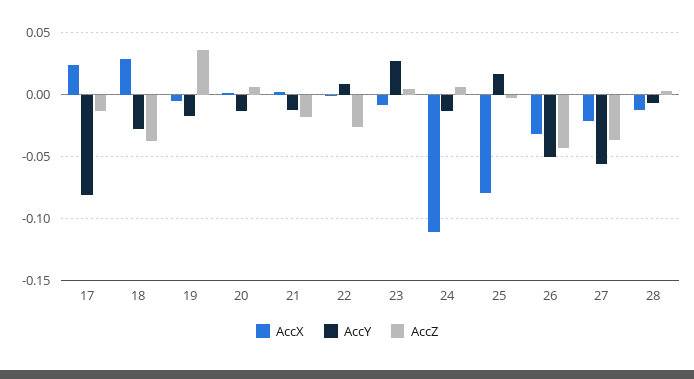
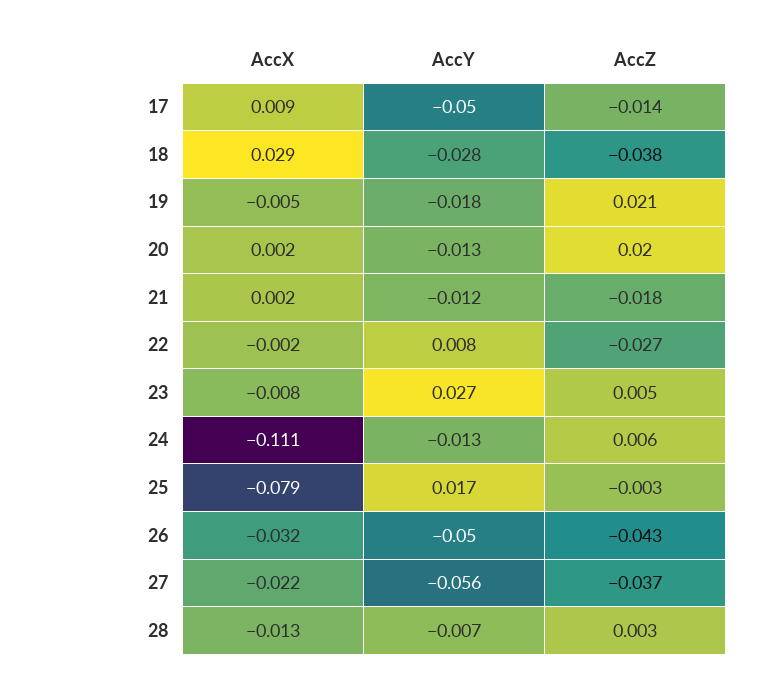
AccX, 17: 0.025 -> 0.009
AccY, 17: -0.08 -> -0.05
AccZ, 19: 0.035 -> 0.021
AccZ, 20: 0.005 -> 0.02

